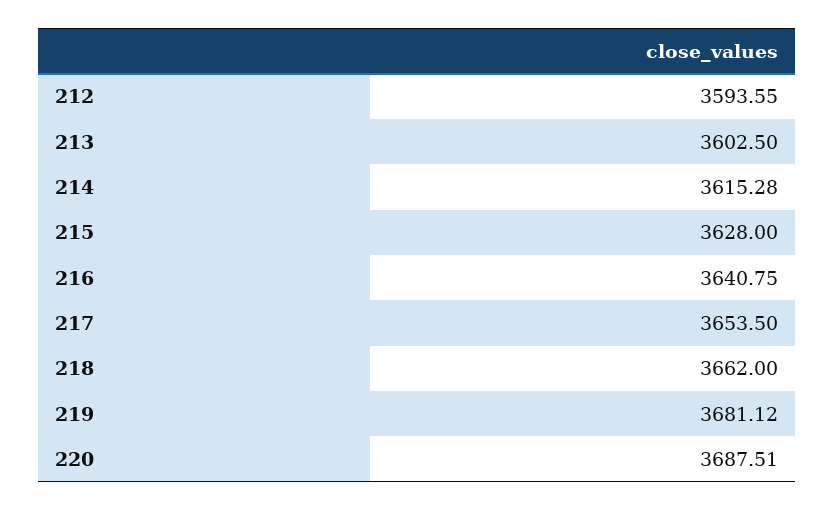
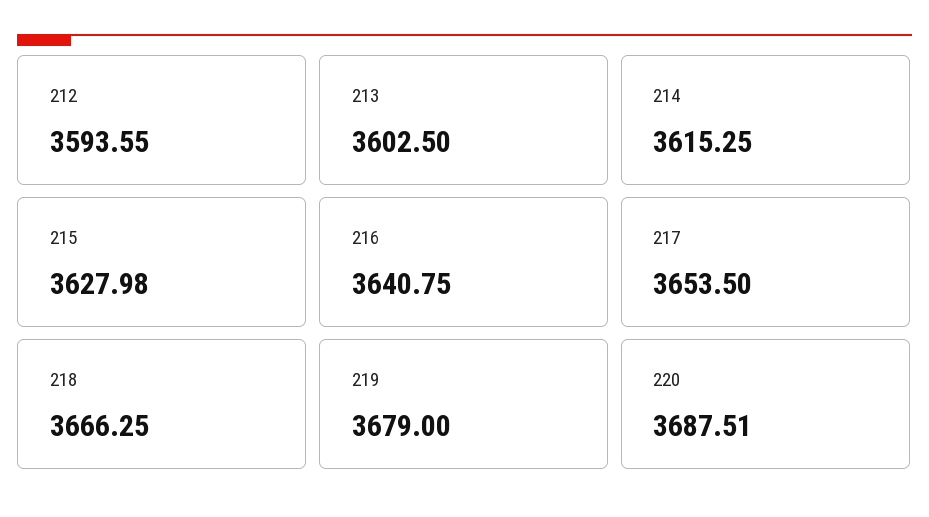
214: 3615.28 -> 3615.25
215: 3628 -> 3627.98
218: 3662 -> 3666.25
219: 3681.12 -> 3679

